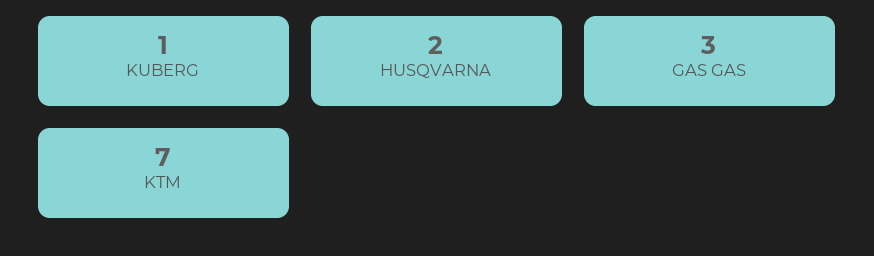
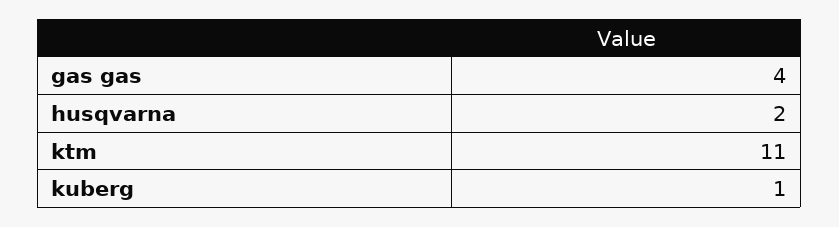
GAS GAS: 3 -> 4
KTM: 7 -> 11

